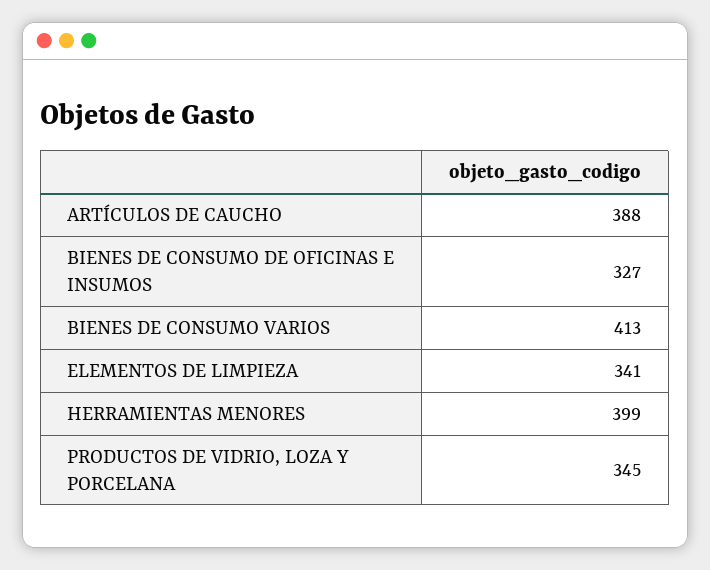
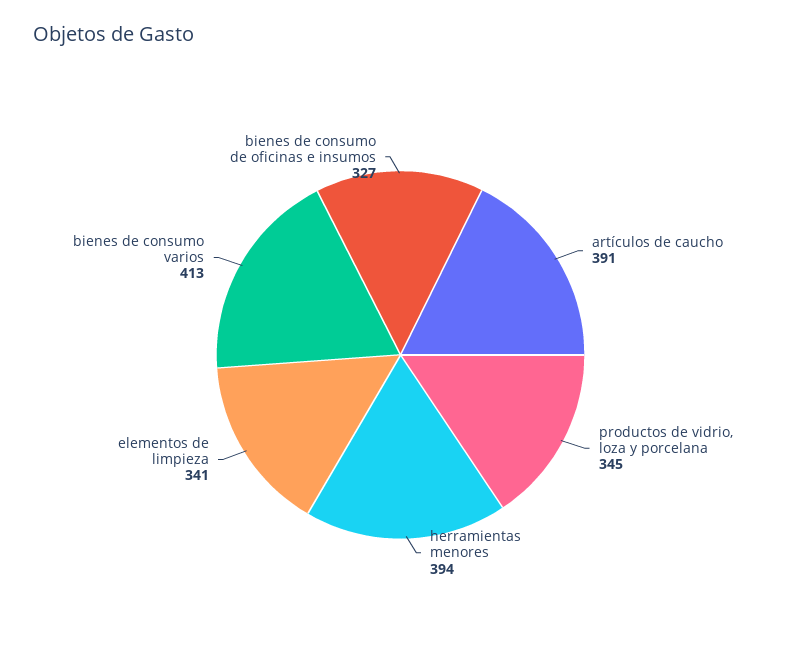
ARTÍCULOS DE CAUCHO: 388 -> 391
HERRAMIENTAS MENORES: 399 -> 394

